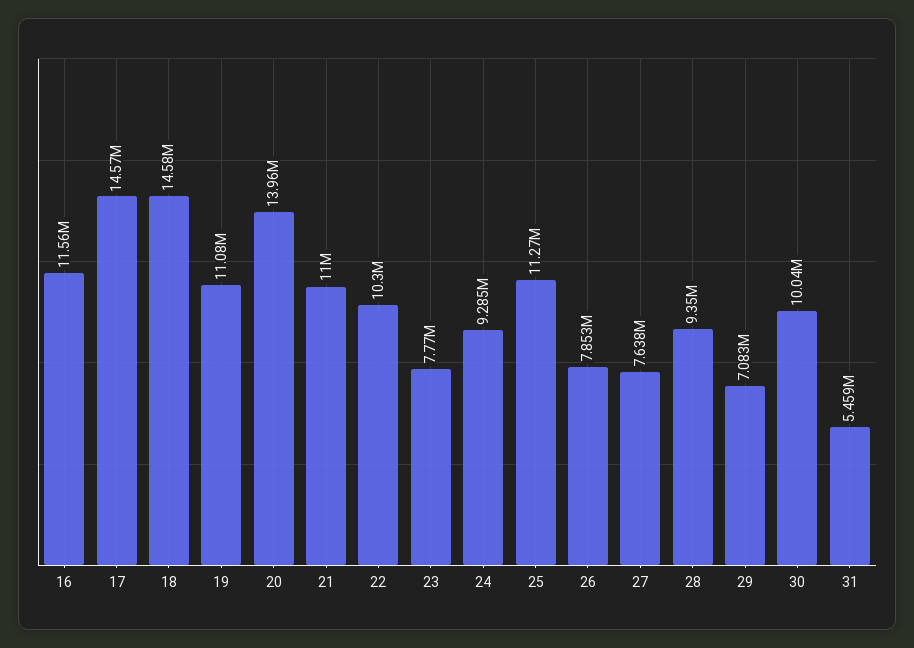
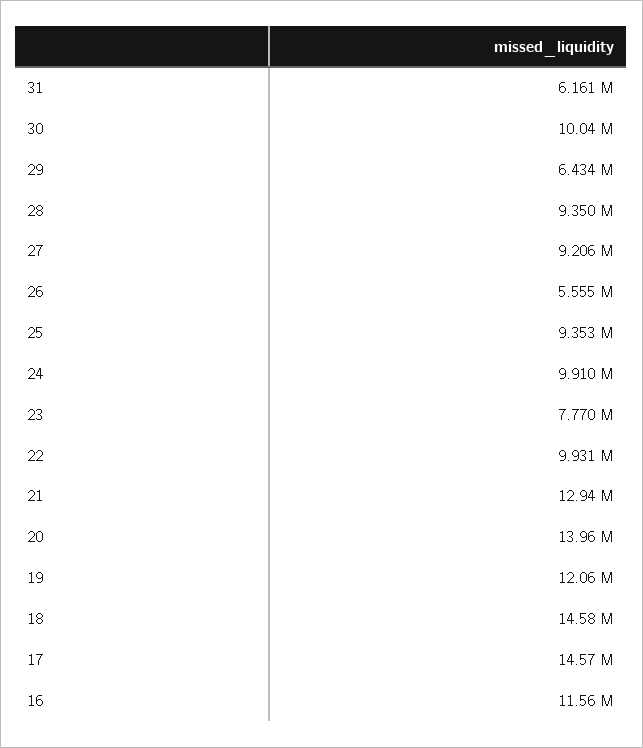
19: 11080000 -> 12060000
21: 11000000 -> 12940000
22: 10300000 -> 9931000
24: 9285000 -> 9910000
25: 11270000 -> 9353000
26: 7853000 -> 5555000
27: 7638000 -> 9206000
29: 7083000 -> 6434000
31: 5459000 -> 6161000

